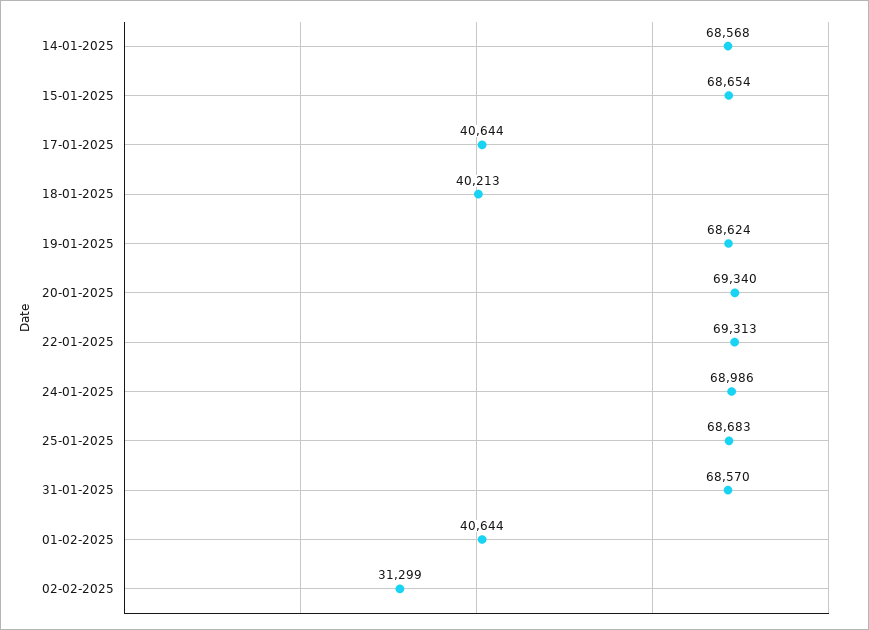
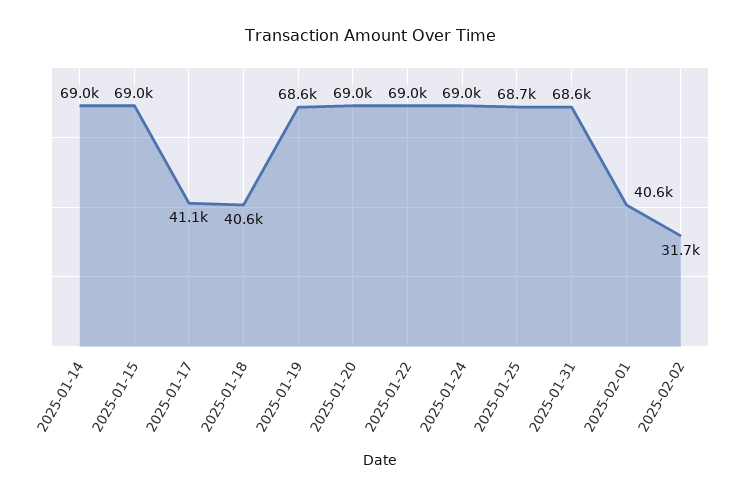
14-01-2025: 68568 -> 69000
15-01-2025: 68654 -> 69000
17-01-2025: 40644 -> 41100
18-01-2025: 40213 -> 40600
20-01-2025: 69340 -> 69000
22-01-2025: 69313 -> 69000
02-02-2025: 31299 -> 31700

